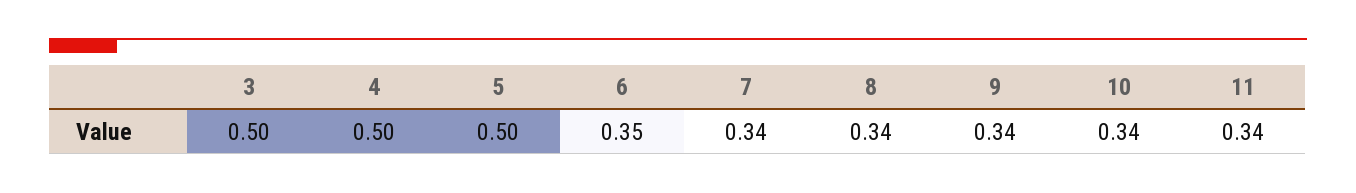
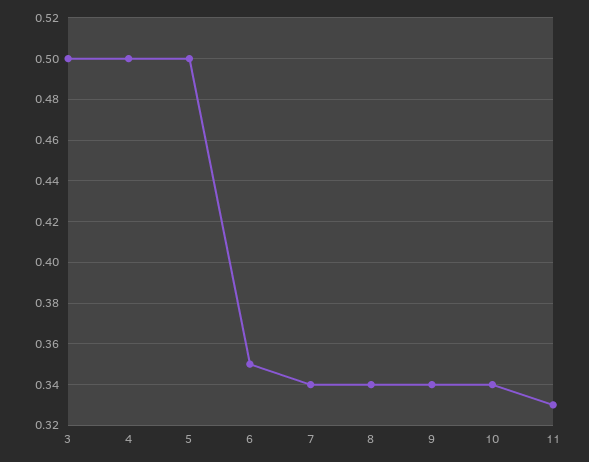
11: 0.34 -> 0.33

